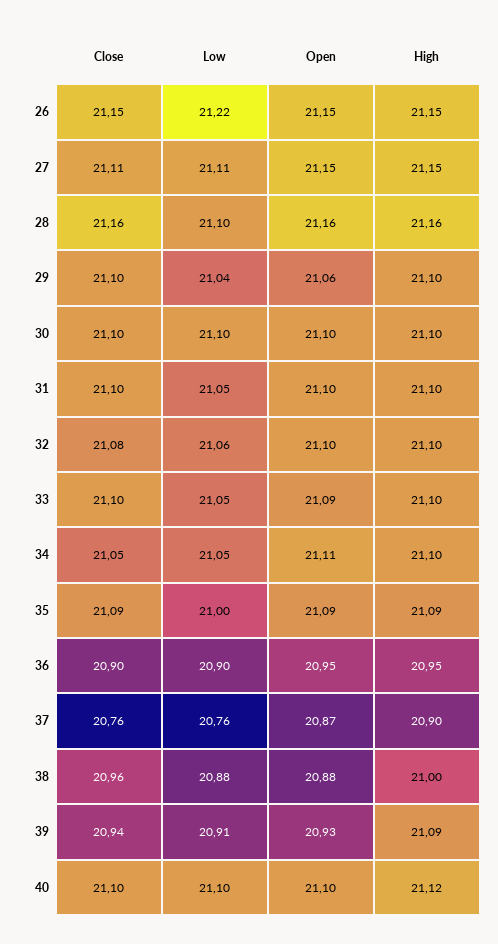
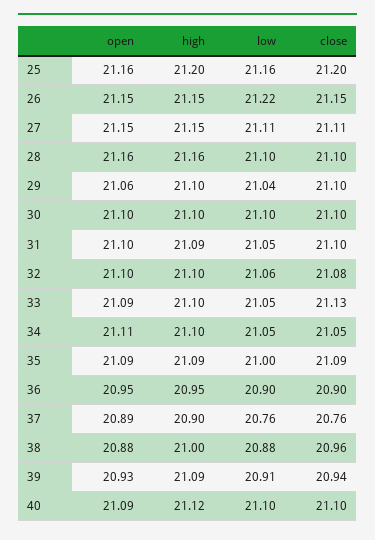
Close, 28: 21.16 -> 21.1
High, 31: 21.1 -> 21.09
Close, 33: 21.1 -> 21.13
Open, 37: 20.87 -> 20.89
Open, 40: 21.1 -> 21.09
Open, 25: none -> 21.16
High, 25: none -> 21.2
Low, 25: none -> 21.16
Close, 25: none -> 21.2

